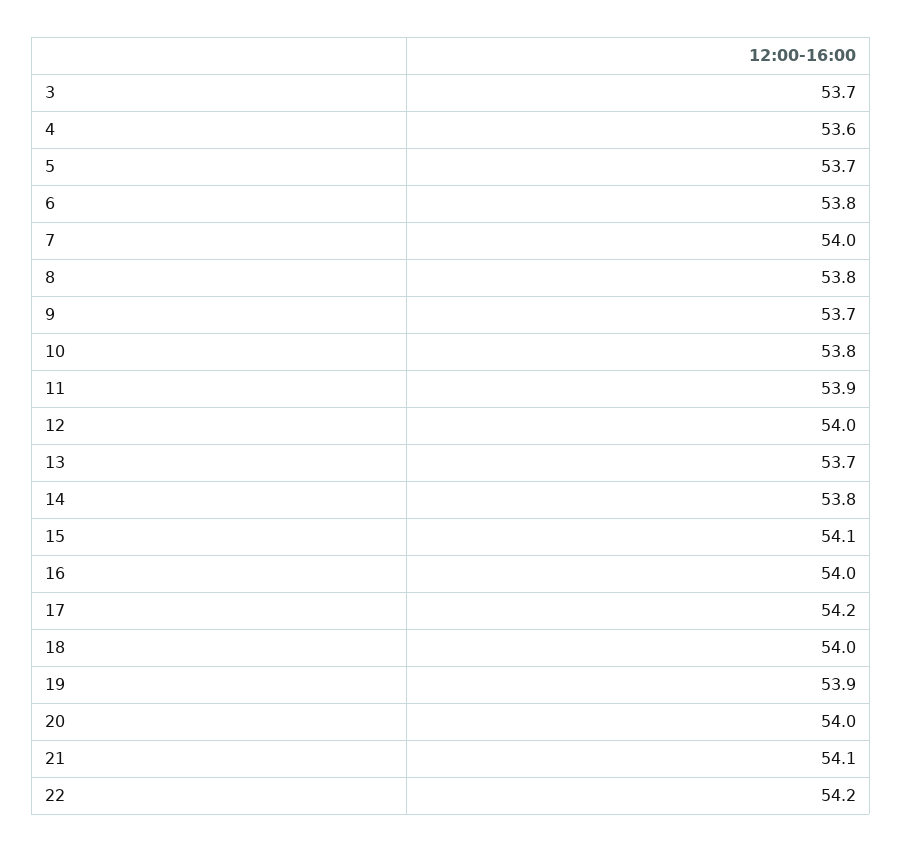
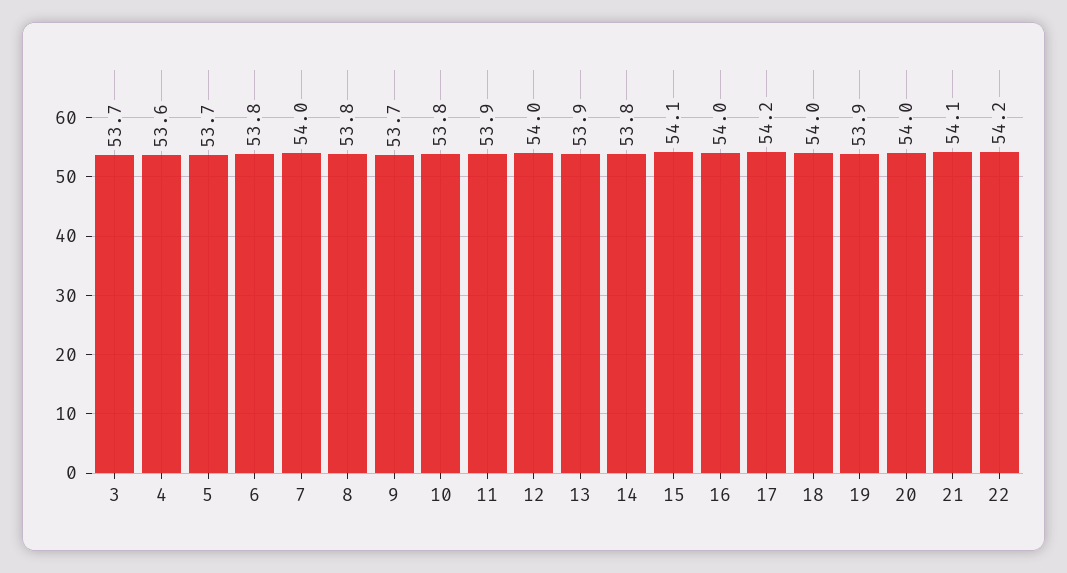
13: 53.7 -> 53.9

